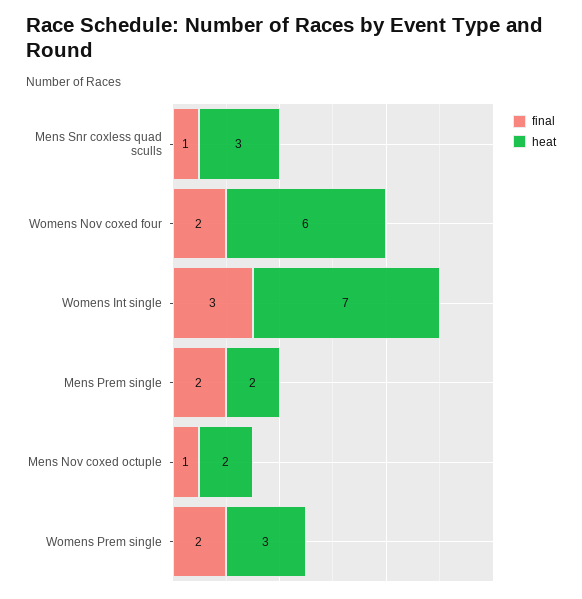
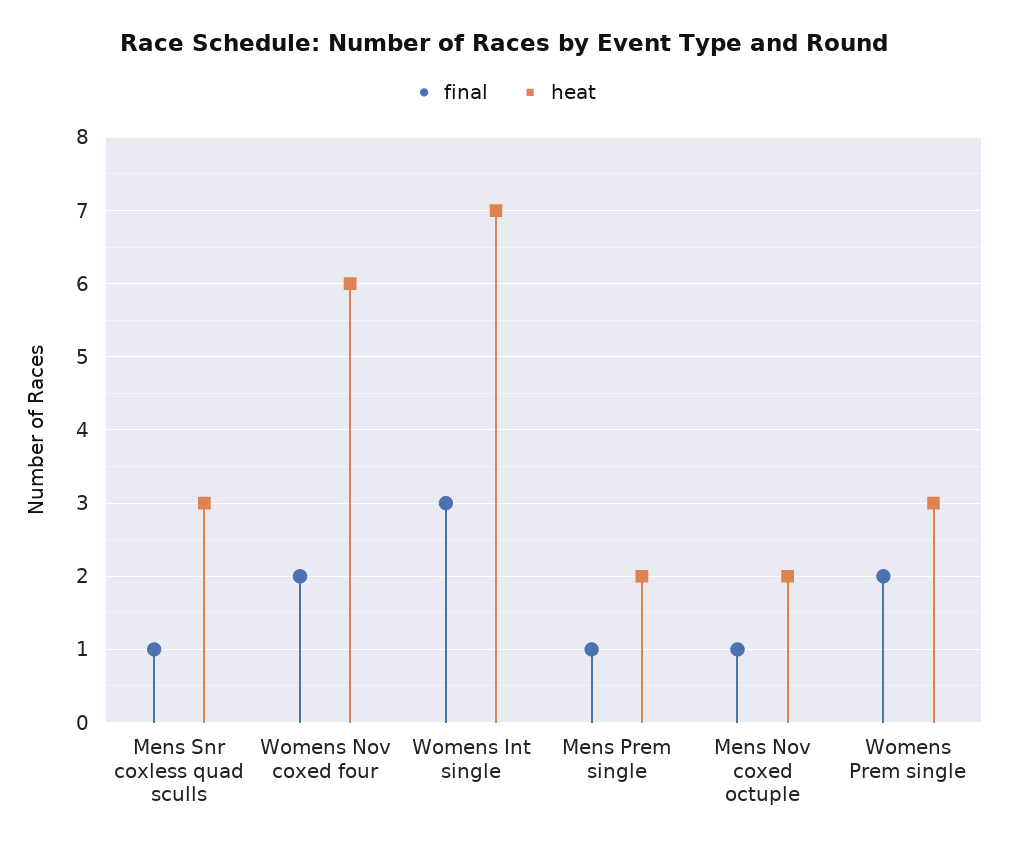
final, Mens Prem single: 2 -> 1

